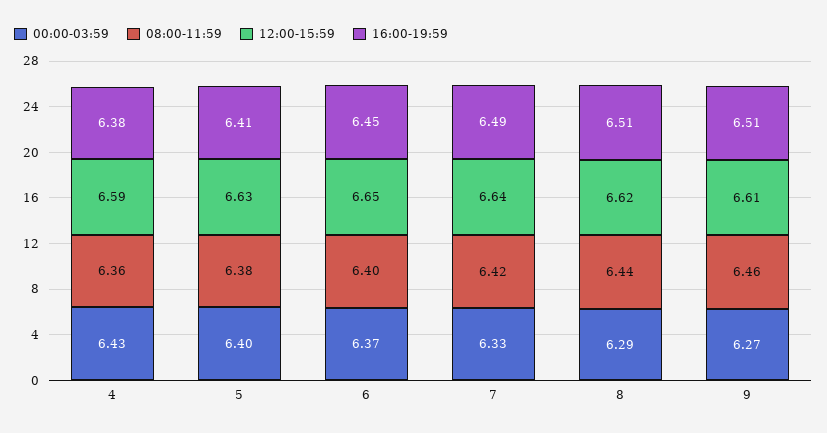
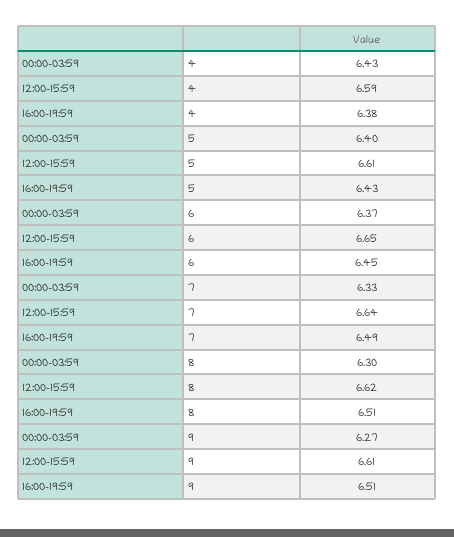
08:00-11:59, 4: 6.36 -> none
08:00-11:59, 5: 6.38 -> none
12:00-15:59, 5: 6.63 -> 6.61
16:00-19:59, 5: 6.41 -> 6.43
08:00-11:59, 6: 6.4 -> none
08:00-11:59, 7: 6.42 -> none
00:00-03:59, 8: 6.29 -> 6.3
08:00-11:59, 8: 6.44 -> none
08:00-11:59, 9: 6.46 -> none

